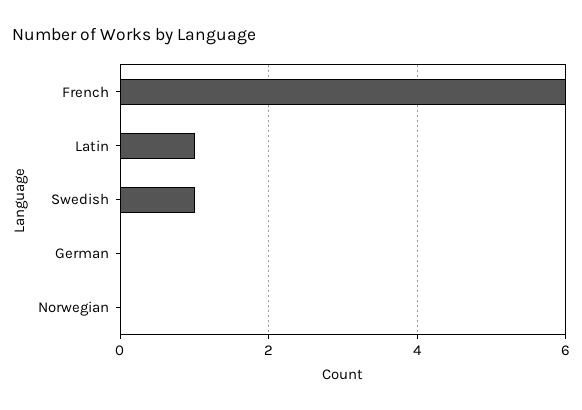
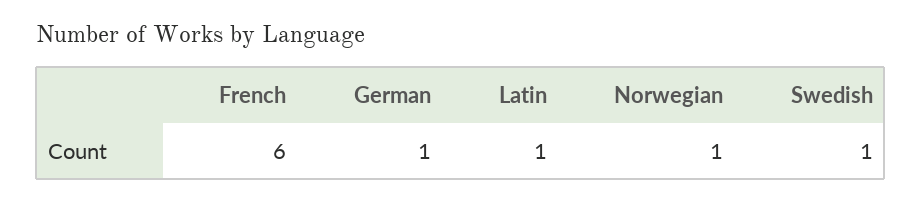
German: 0 -> 1
Norwegian: 0 -> 1

